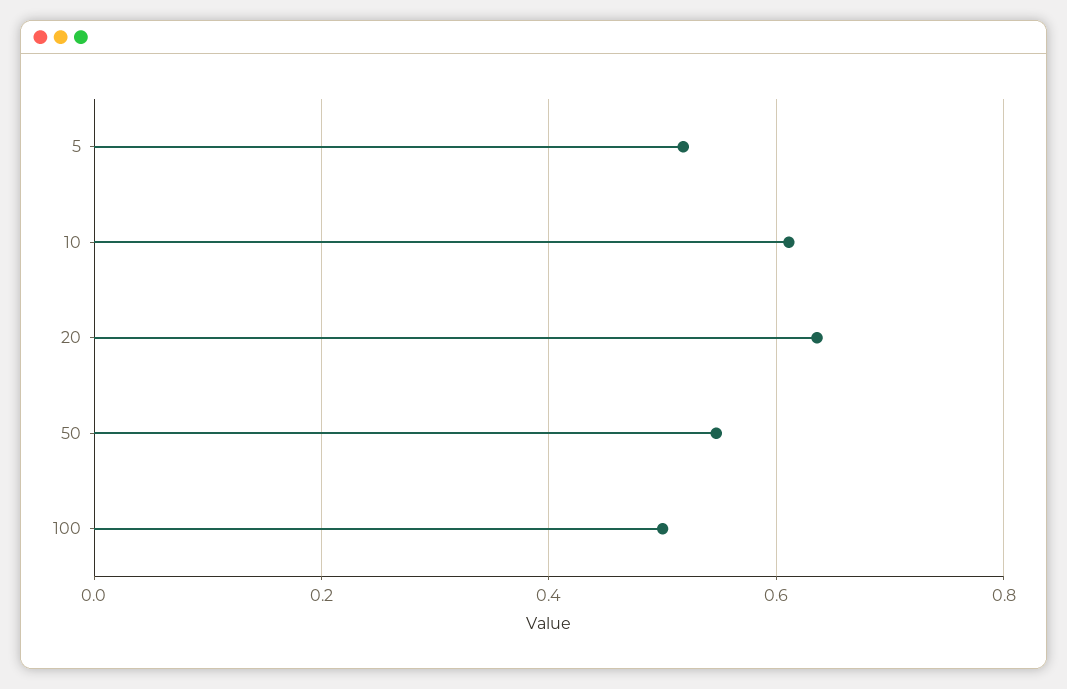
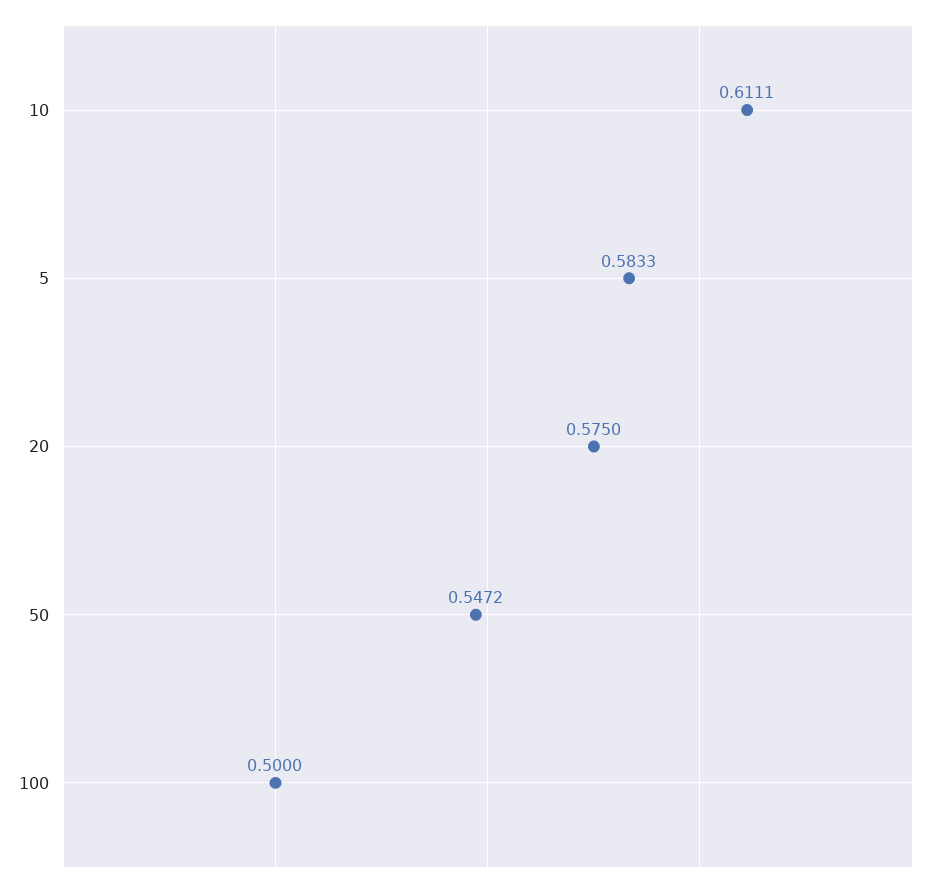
5: 0.52 -> 0.5833
20: 0.64 -> 0.575

